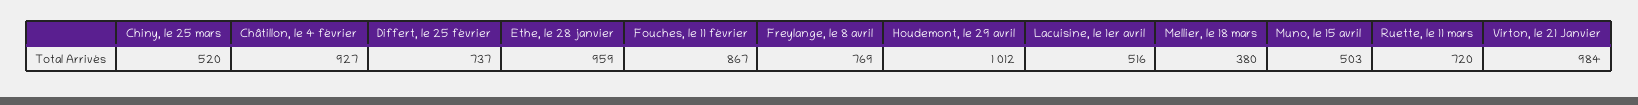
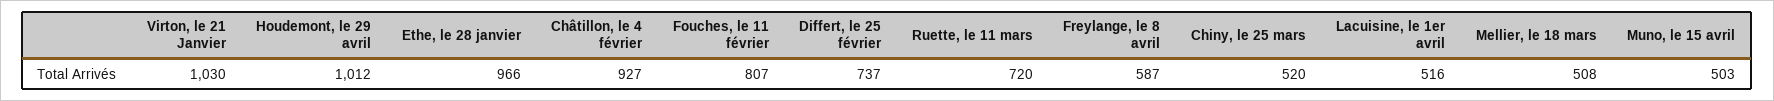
Ethe, le 28 janvier: 959 -> 966
Fouches, le 11 février: 867 -> 807
Freylange, le 8 avril: 769 -> 587
Mellier, le 18 mars: 380 -> 508
Virton, le 21 Janvier: 984 -> 1030

